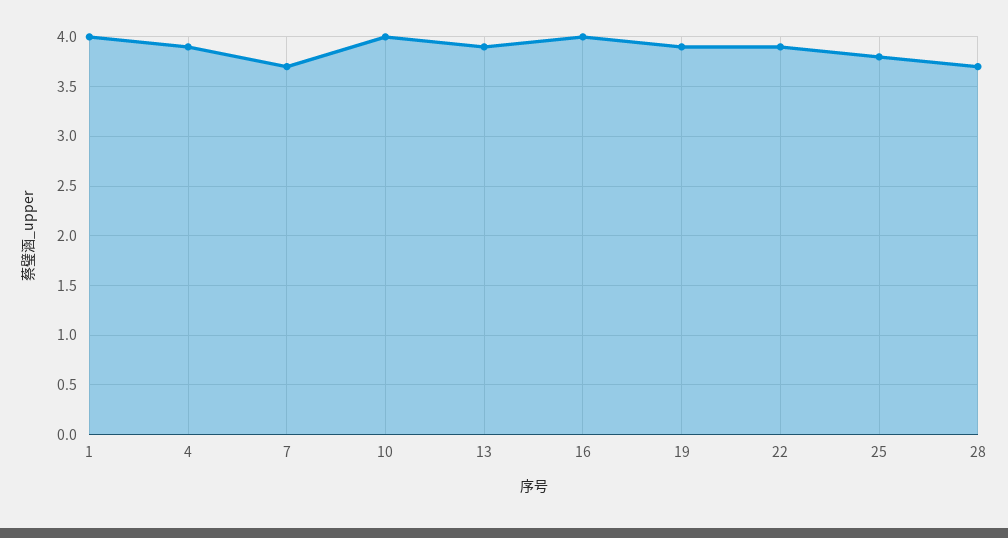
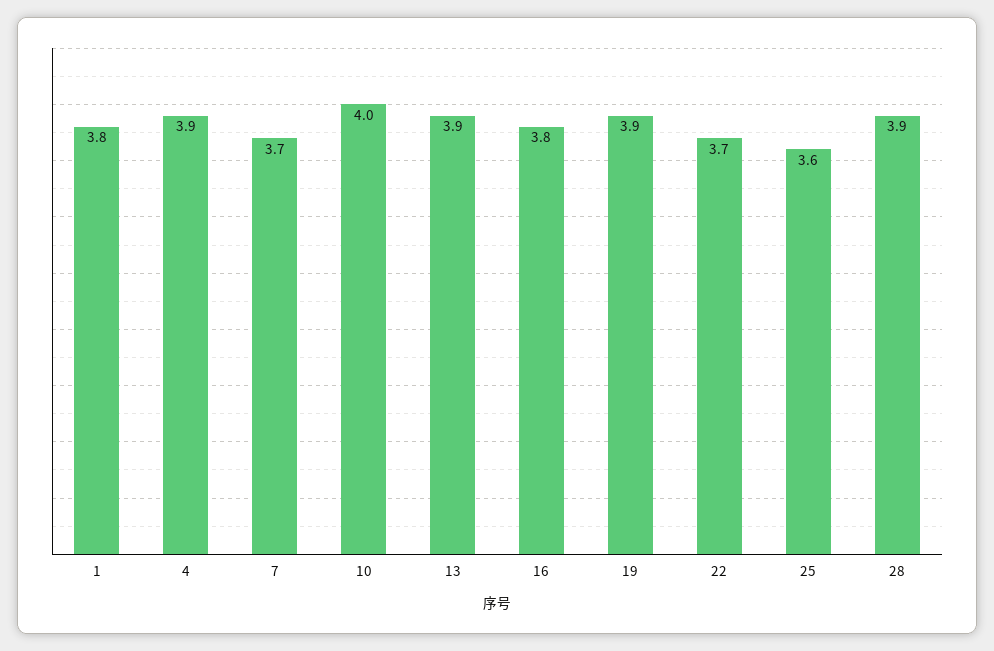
1: 4 -> 3.8
16: 4 -> 3.8
22: 3.9 -> 3.7
25: 3.8 -> 3.6
28: 3.7 -> 3.9

